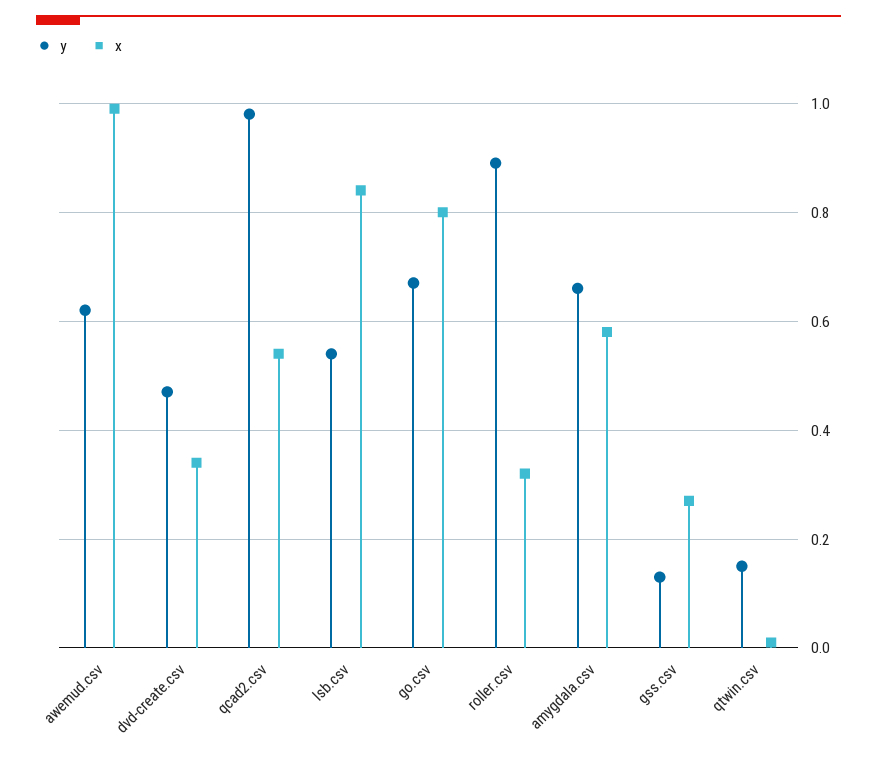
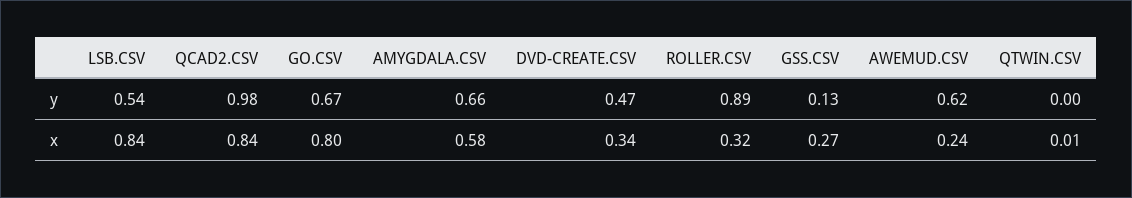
x, awemud.csv: 1 -> 0.24
x, qcad2.csv: 0.55 -> 0.84
y, qtwin.csv: 0.15 -> 0

